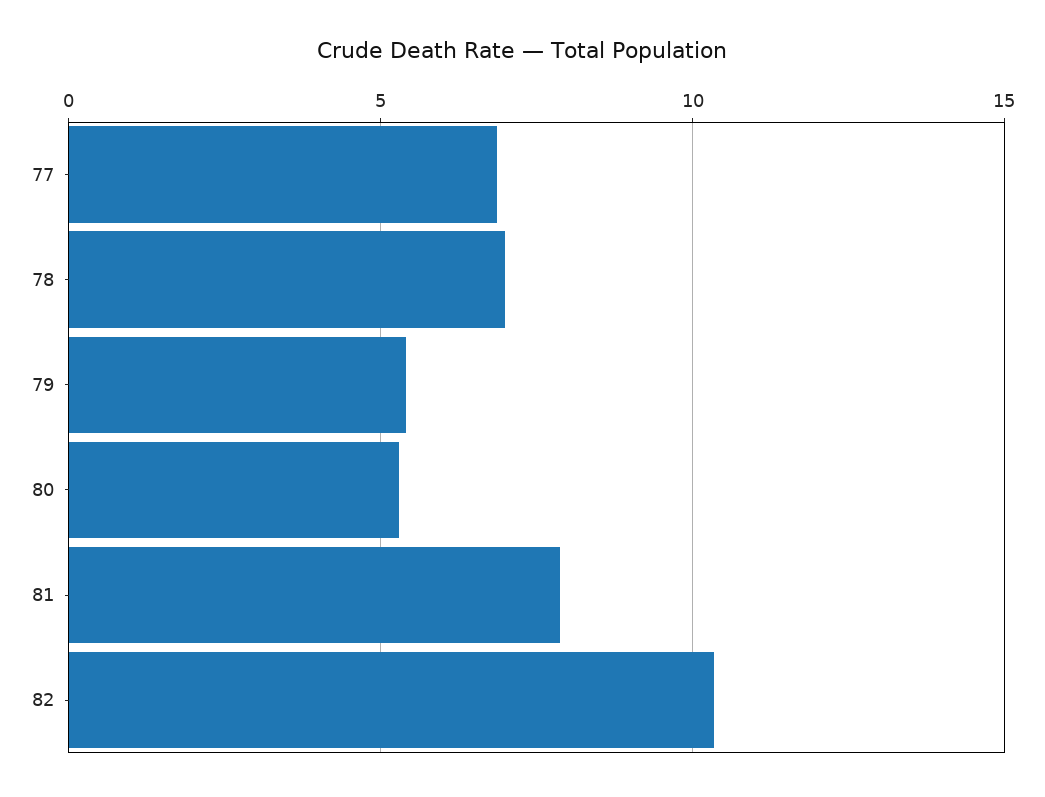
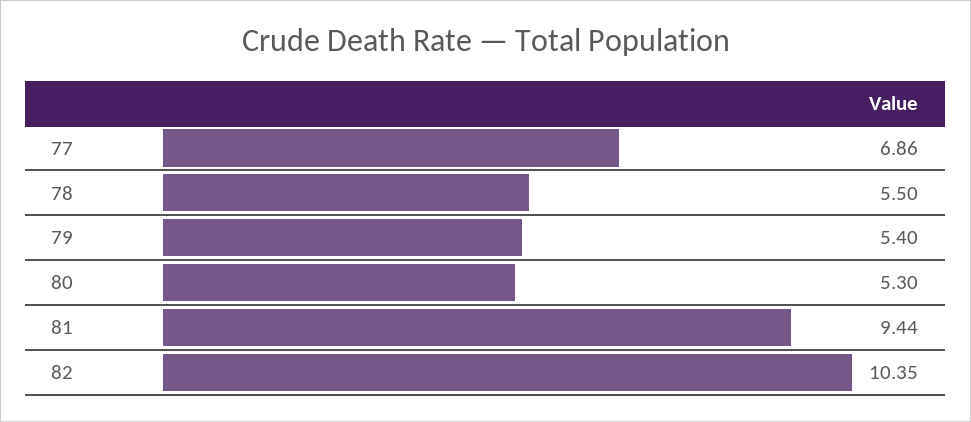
78: 7 -> 5.5
81: 8 -> 9.44

